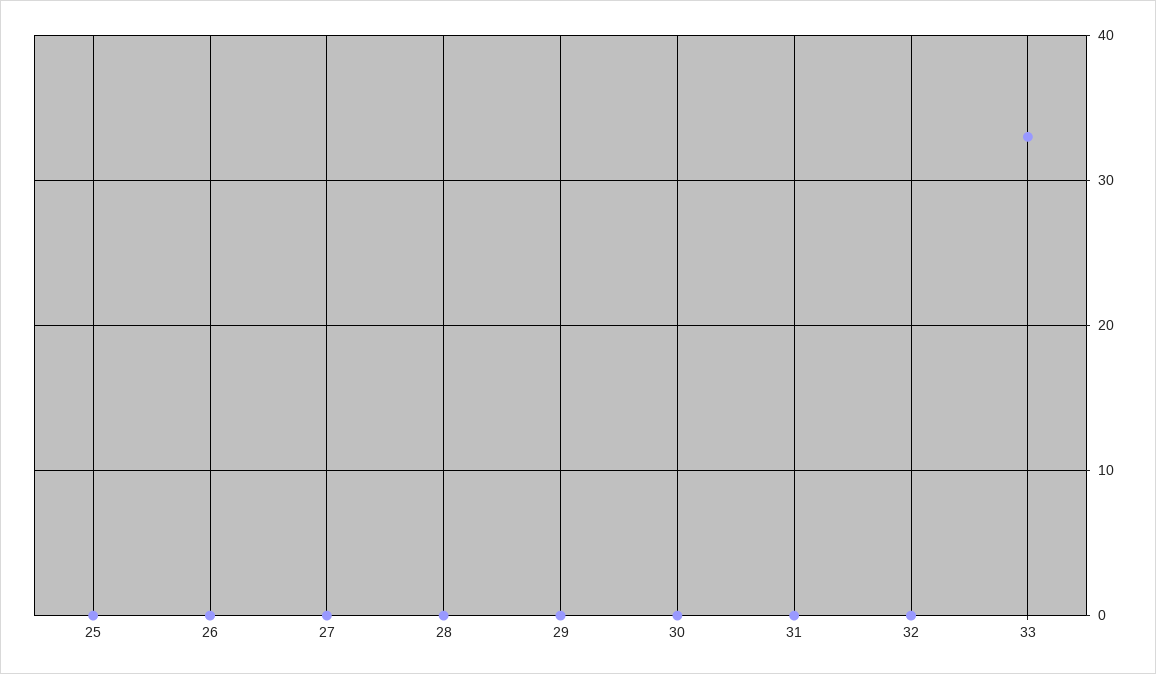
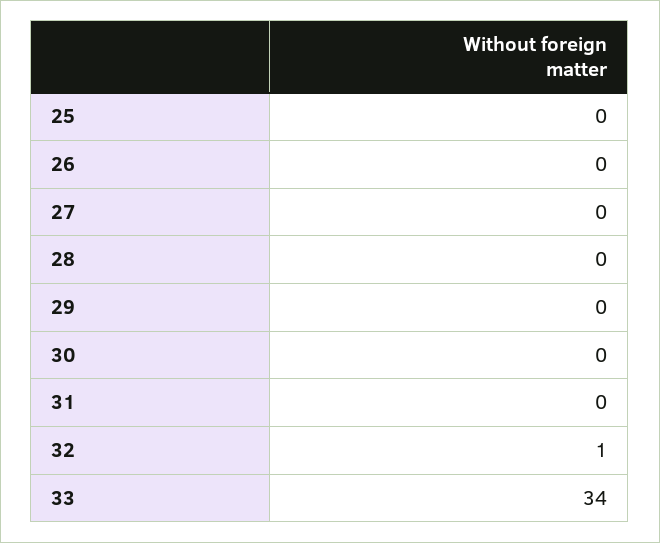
32: 0 -> 1
33: 33 -> 34

